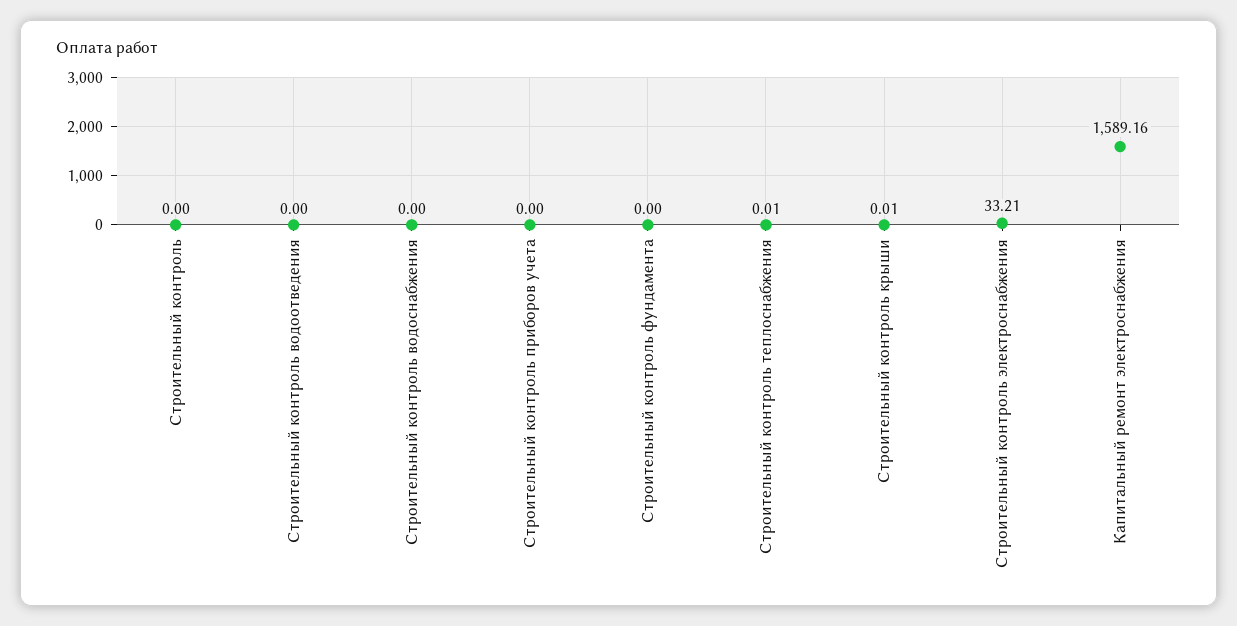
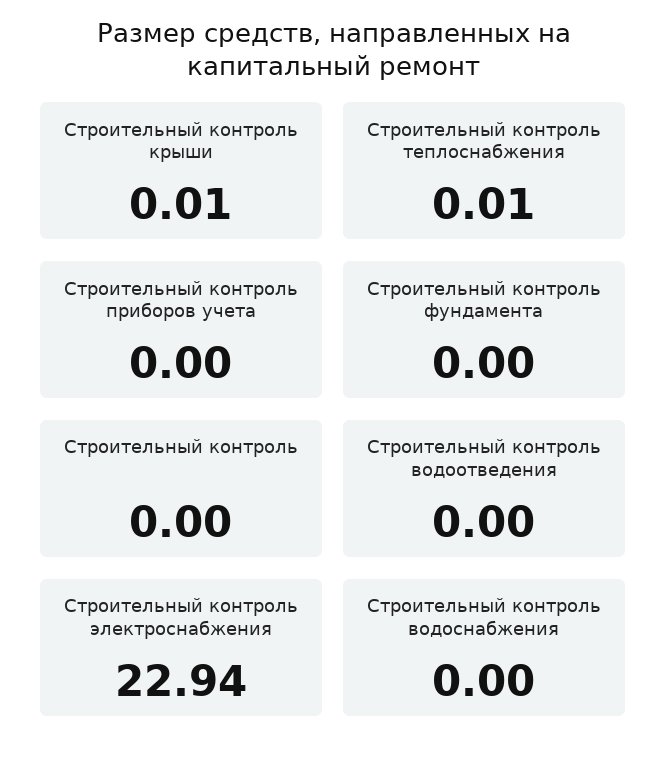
Строительный контроль электроснабжения: 33.21 -> 22.94
Капитальный ремонт электроснабжения: 1589.16 -> none

